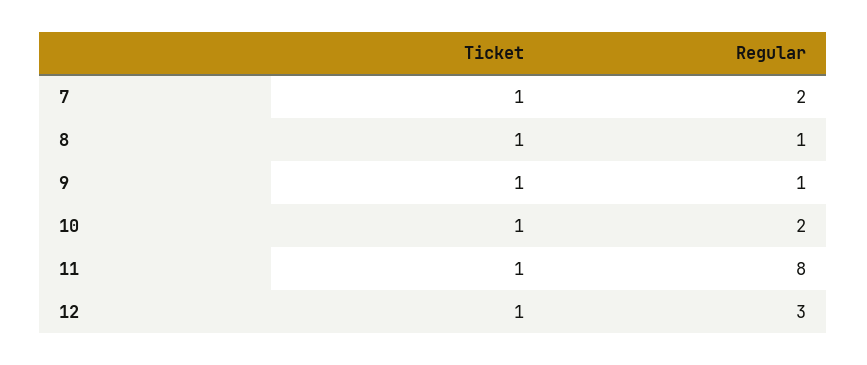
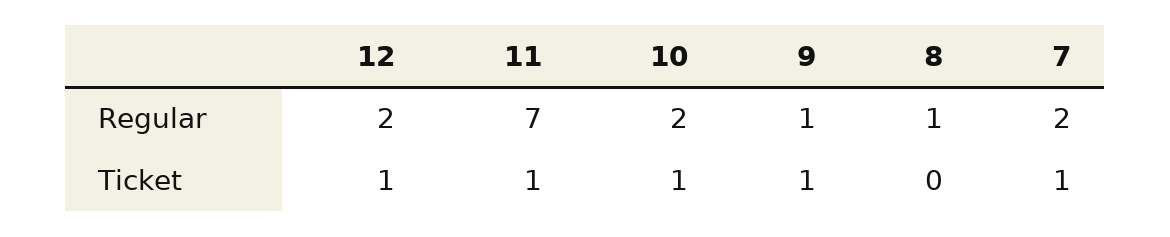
Ticket, 8: 1 -> 0
Regular, 11: 8 -> 7
Regular, 12: 3 -> 2

